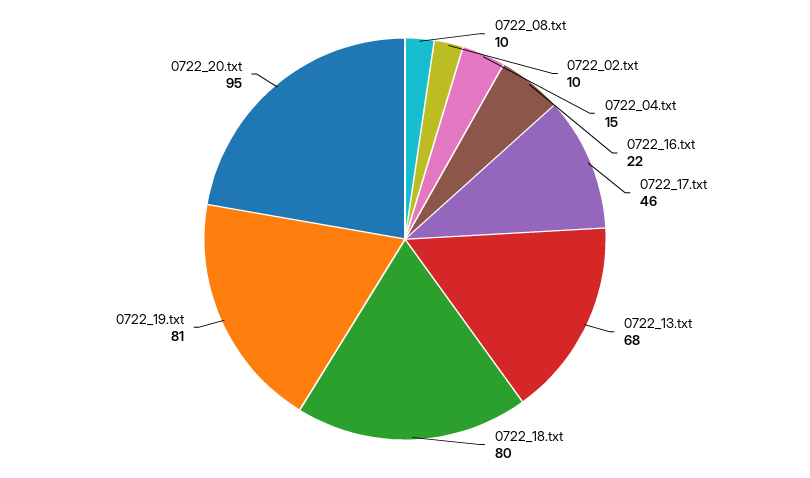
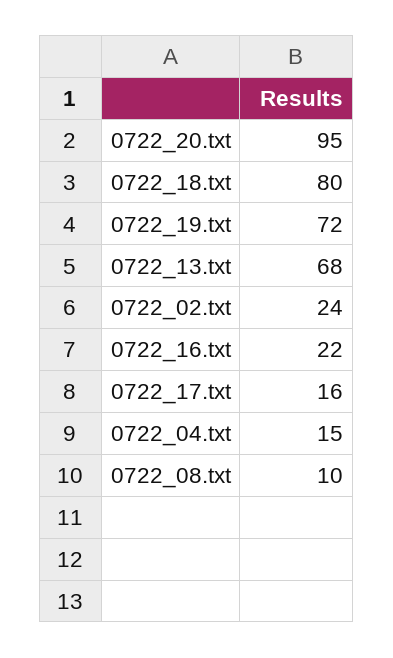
0722_02.txt: 10 -> 24
0722_17.txt: 46 -> 16
0722_19.txt: 81 -> 72

